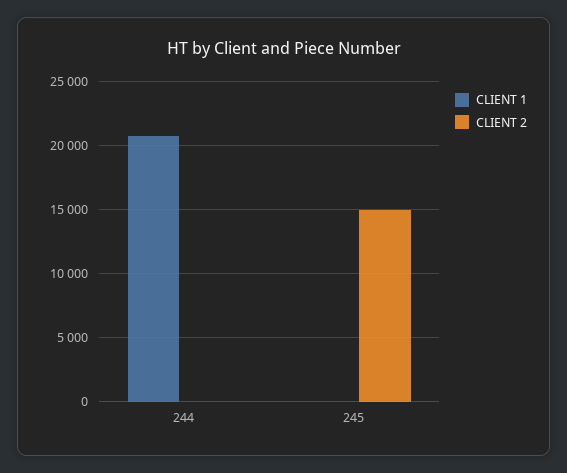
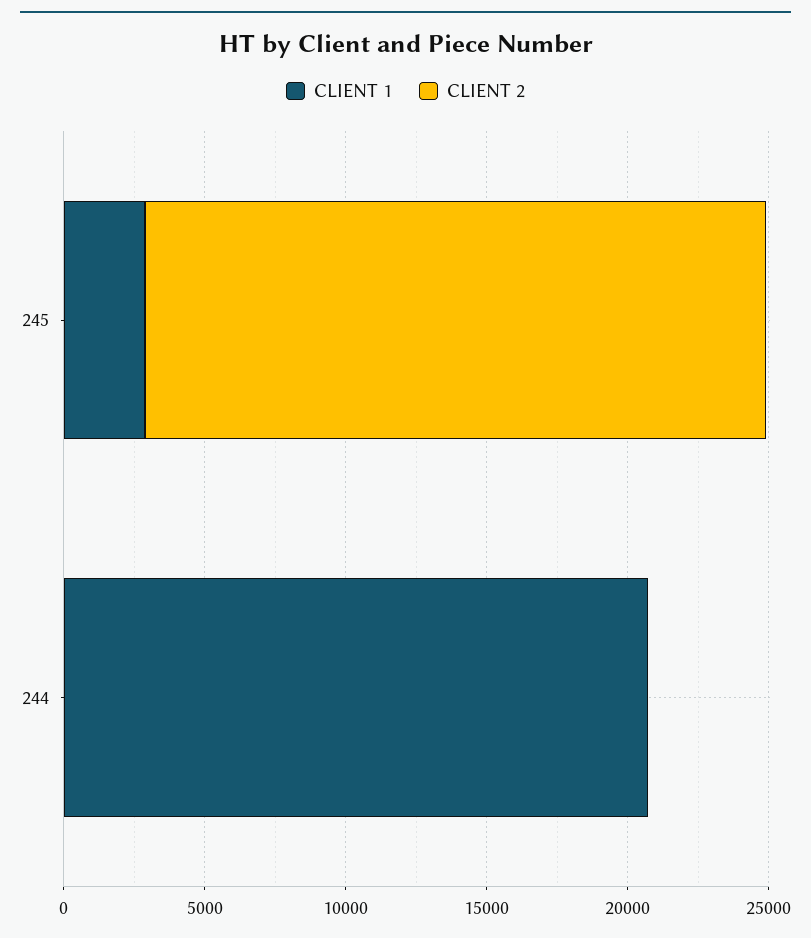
CLIENT 1, 245: 0 -> 3000
CLIENT 2, 245: 15000 -> 22000

